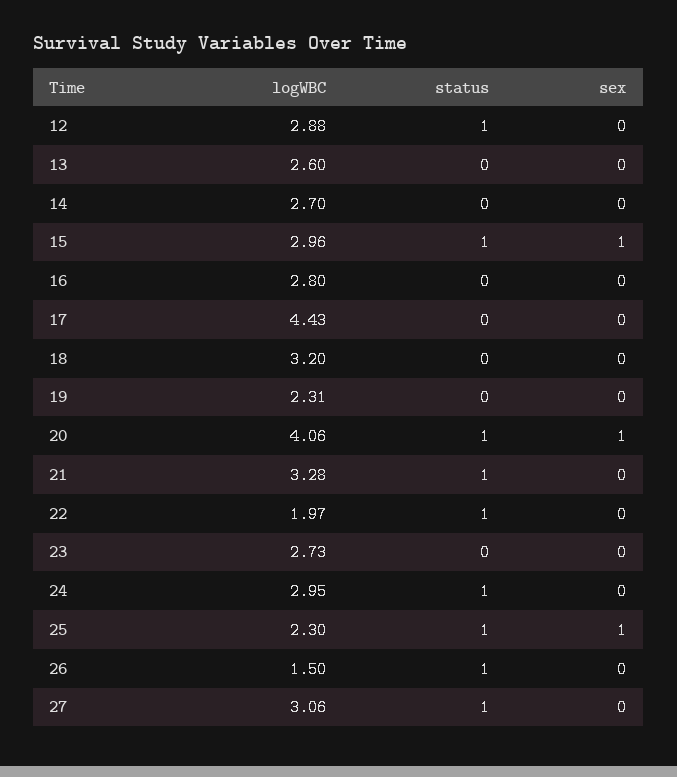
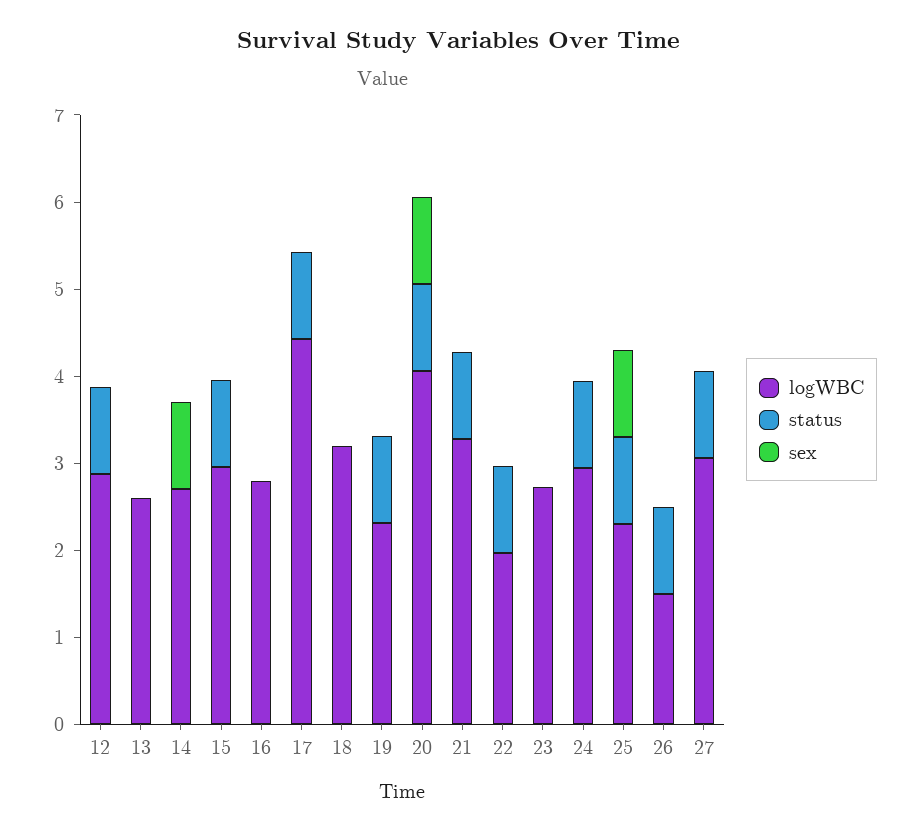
sex, 14: 0 -> 1
sex, 15: 1 -> 0
status, 17: 0 -> 1
status, 19: 0 -> 1

